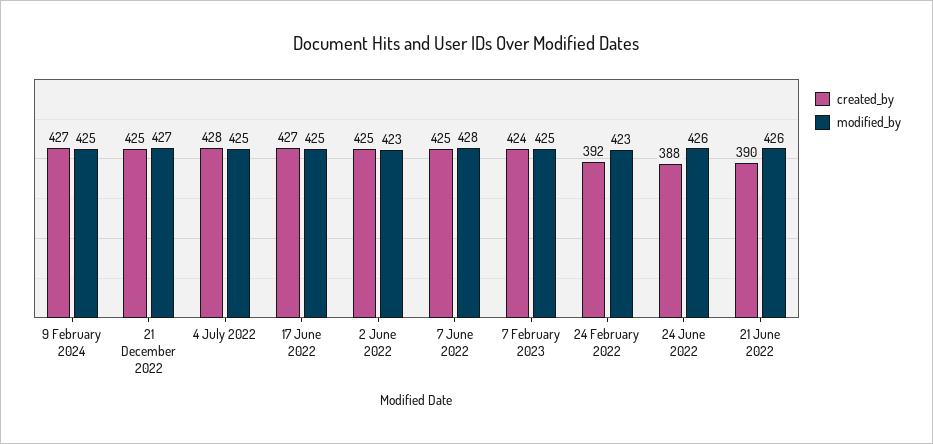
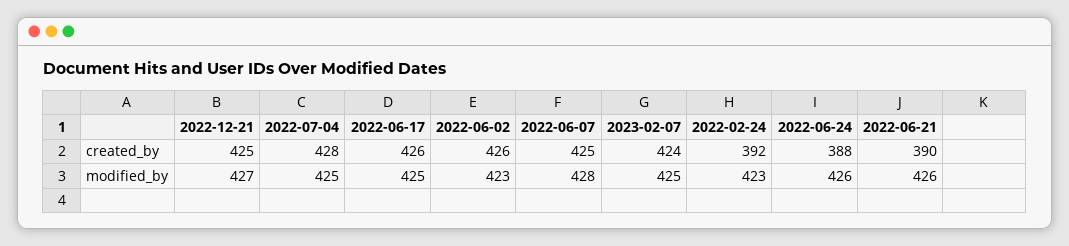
created_by, 9 February 2024: 427 -> none
modified_by, 9 February 2024: 425 -> none
created_by, 17 June 2022: 427 -> 426
created_by, 2 June 2022: 425 -> 426

